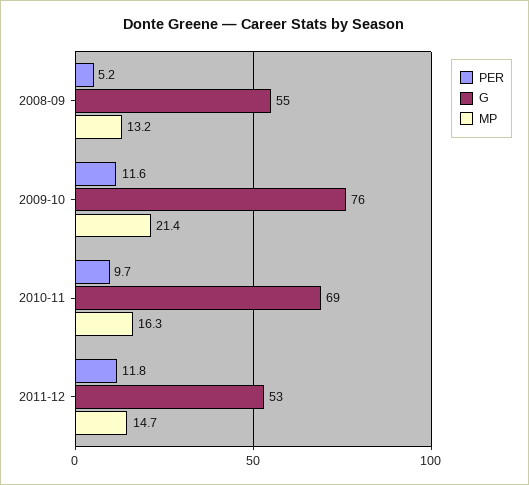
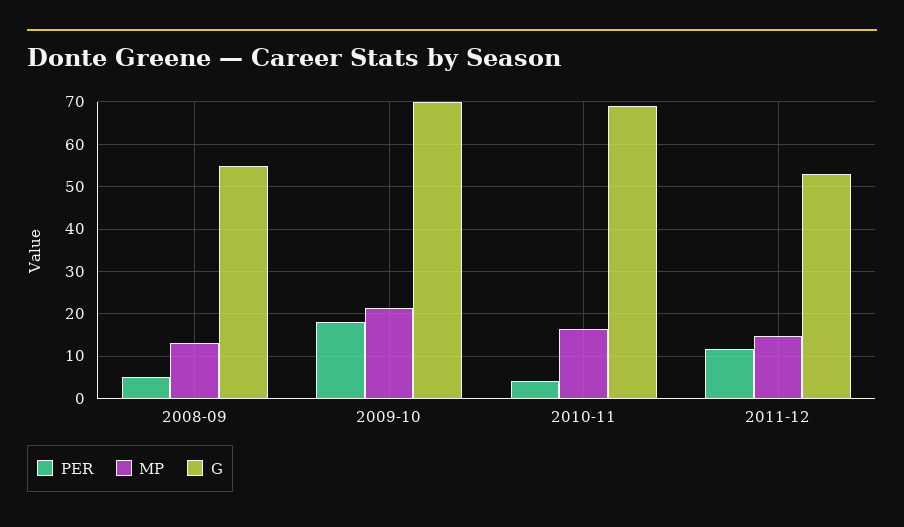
PER, 2009-10: 11.6 -> 18
G, 2009-10: 76 -> 70
PER, 2010-11: 9.7 -> 4

